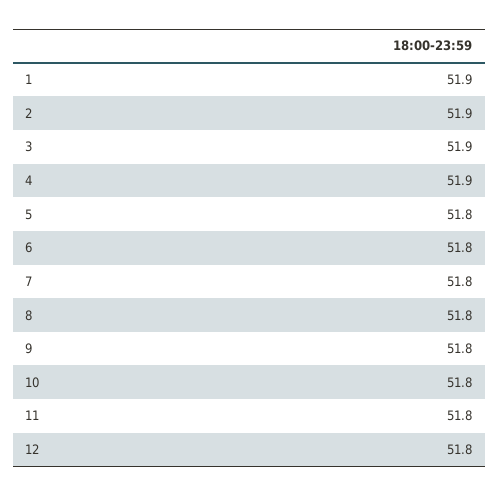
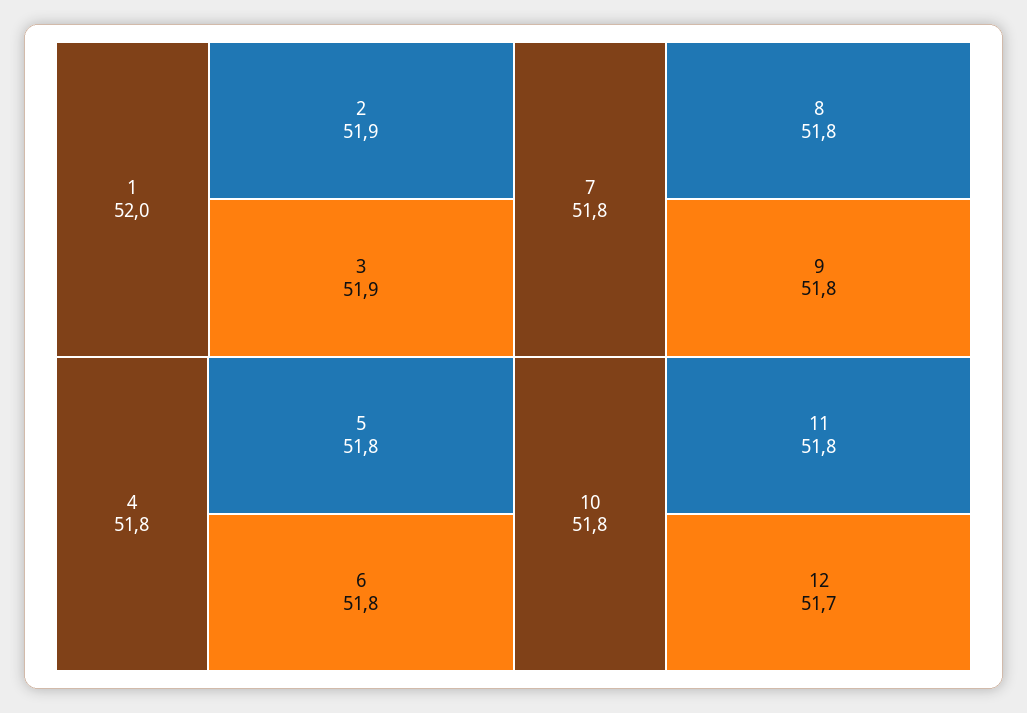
1: 51.9 -> 52
4: 51.9 -> 51.8
12: 51.8 -> 51.7

